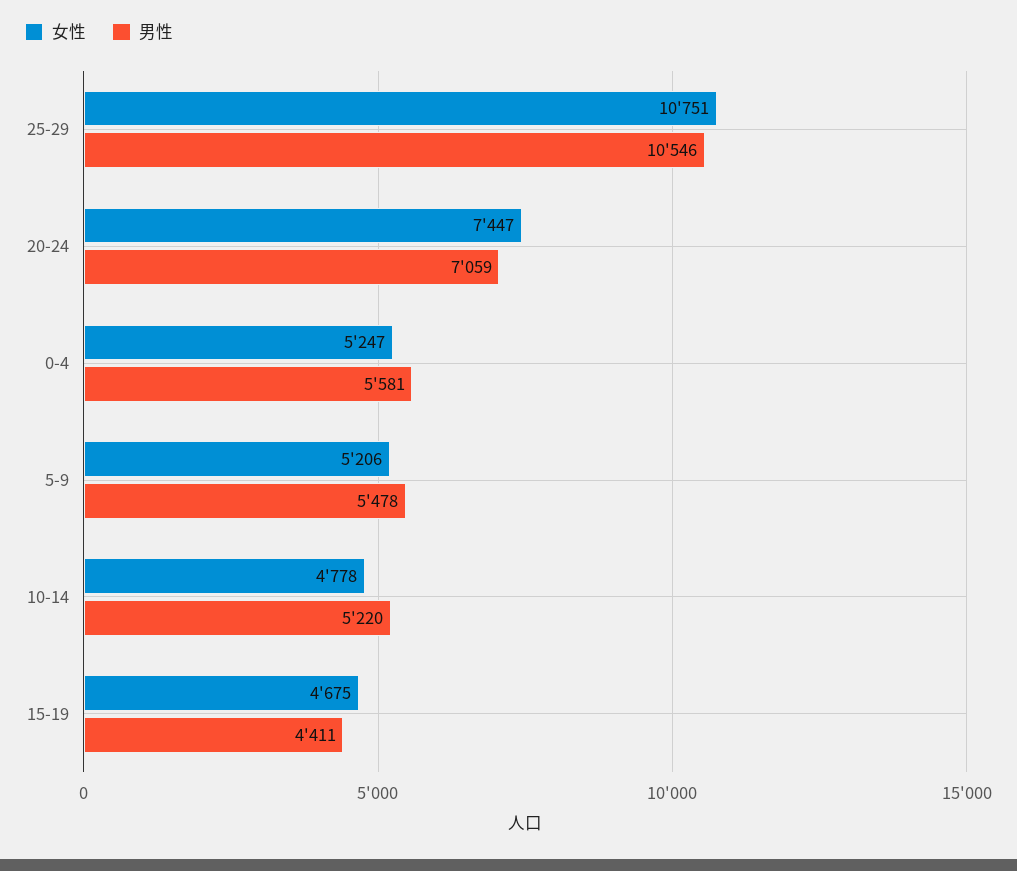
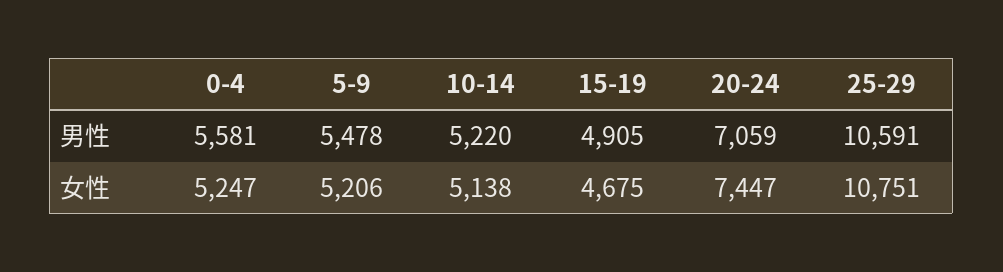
男性, 25-29: 10546 -> 10591
女性, 10-14: 4778 -> 5138
男性, 15-19: 4411 -> 4905

